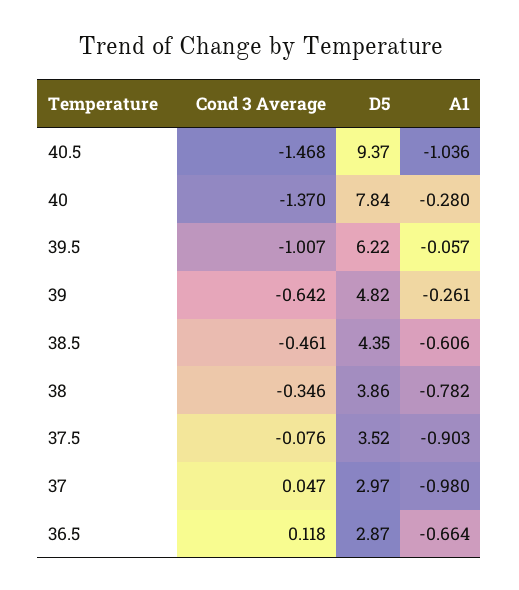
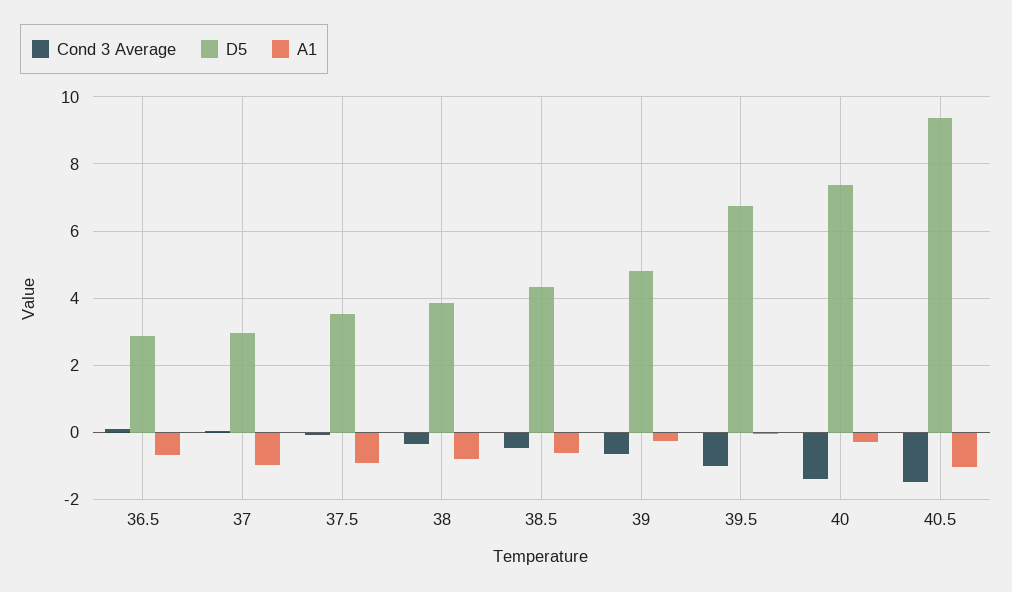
D5, 40: 7.84 -> 7.4
D5, 39.5: 6.22 -> 6.8

